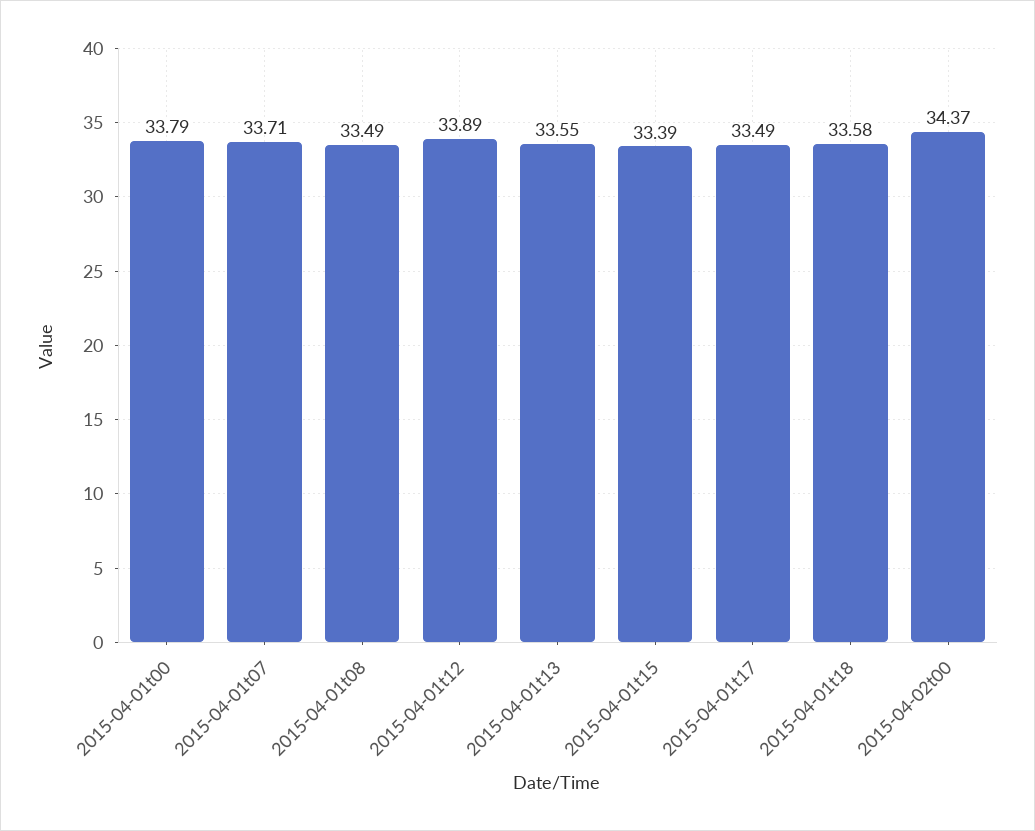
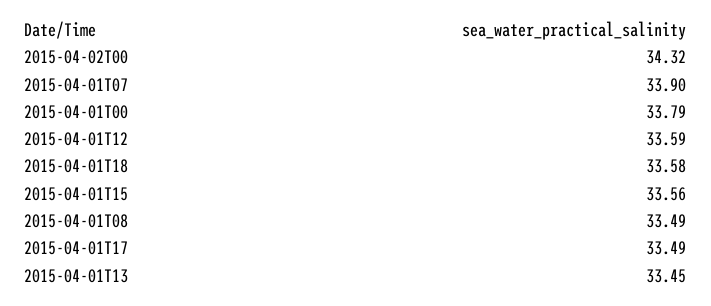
2015-04-01t07: 33.71 -> 33.9
2015-04-01t12: 33.89 -> 33.59
2015-04-01t13: 33.55 -> 33.45
2015-04-01t15: 33.39 -> 33.56
2015-04-02t00: 34.37 -> 34.32

